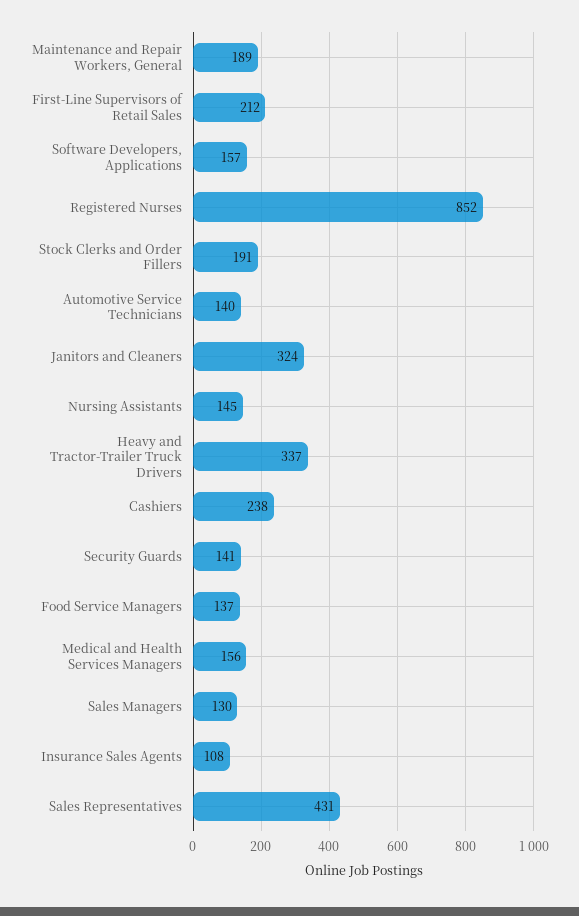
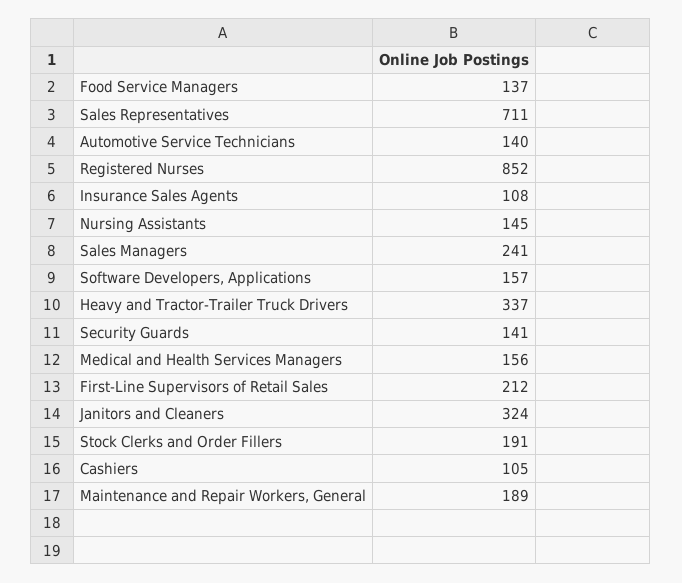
Cashiers: 238 -> 105
Sales Managers: 130 -> 241
Sales Representatives: 431 -> 711

